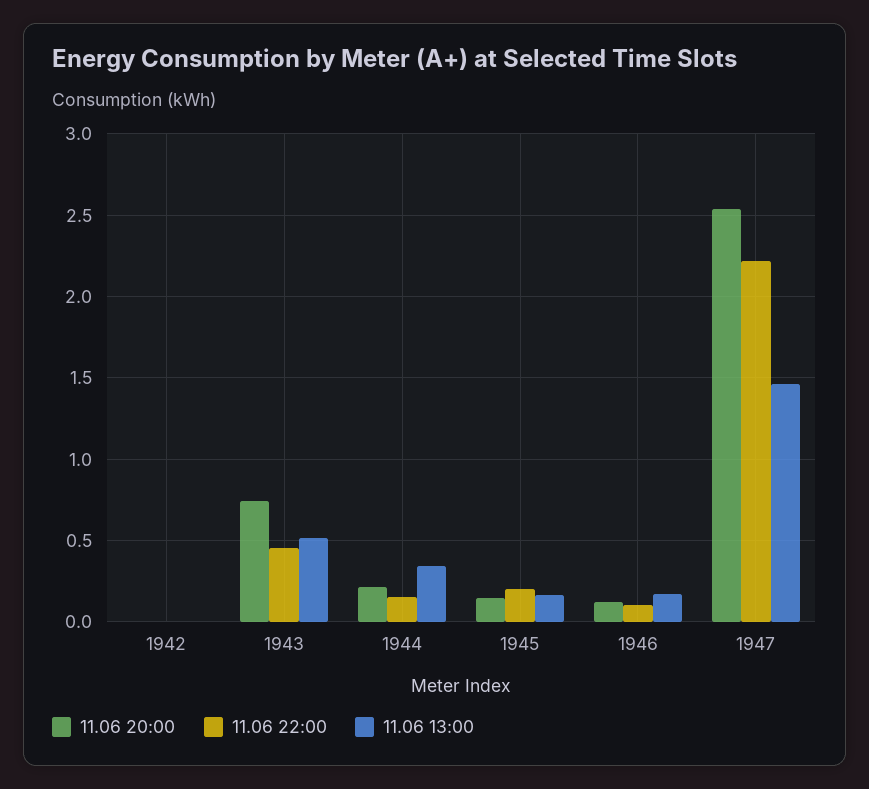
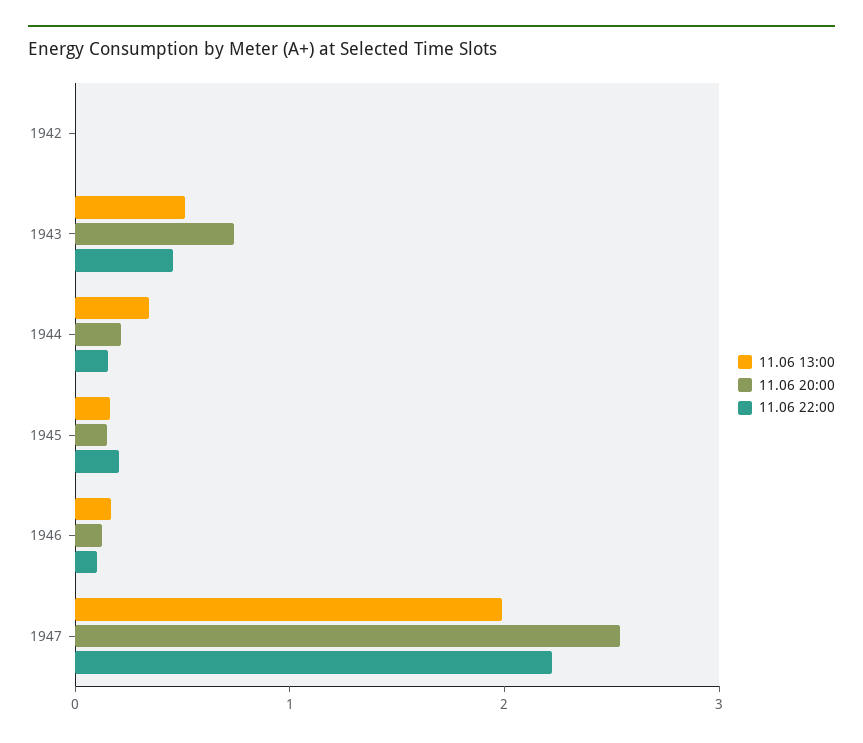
11.06 13:00, 1947: 1.45 -> 2

